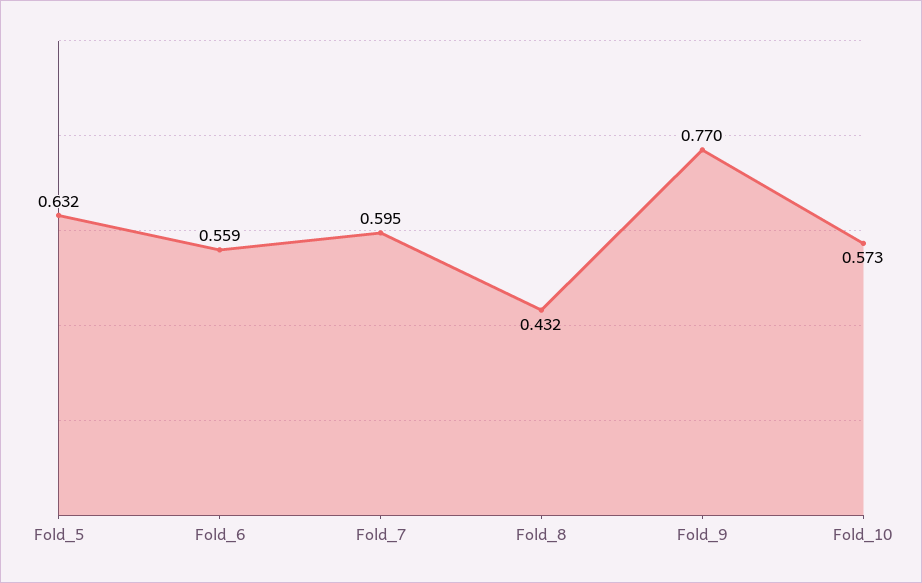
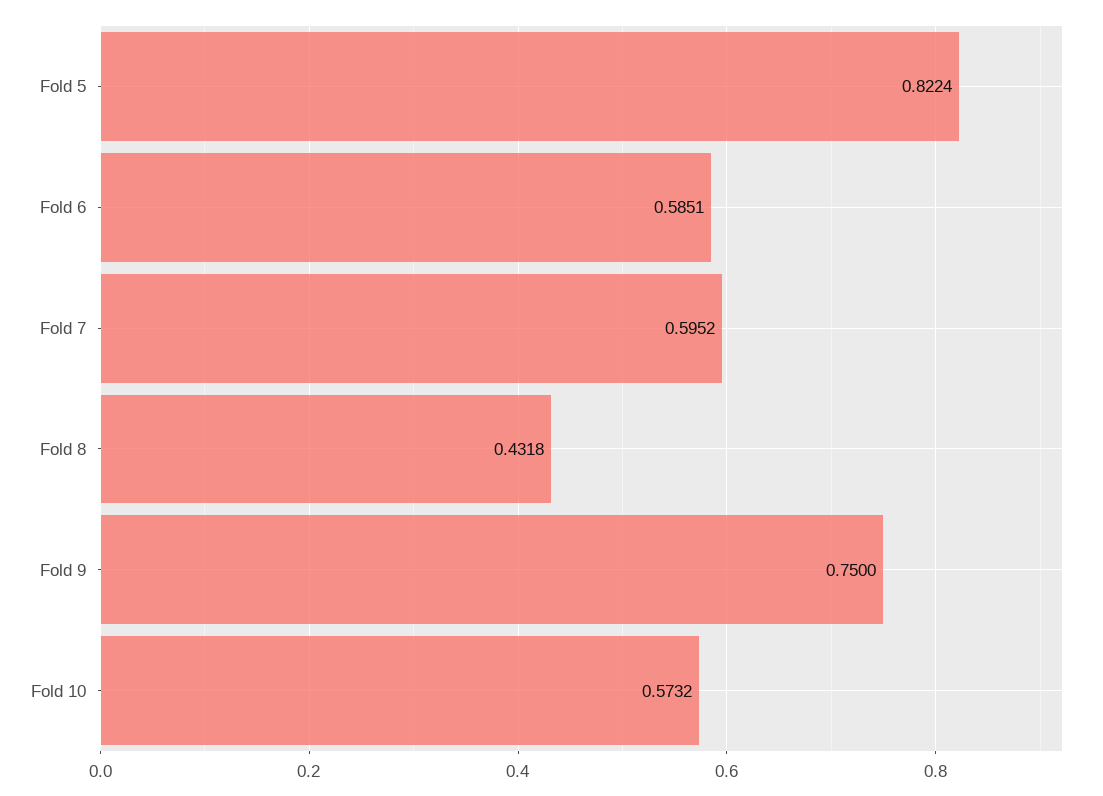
Fold_5: 0.632 -> 0.8224
Fold_6: 0.559 -> 0.5851
Fold_9: 0.77 -> 0.75

